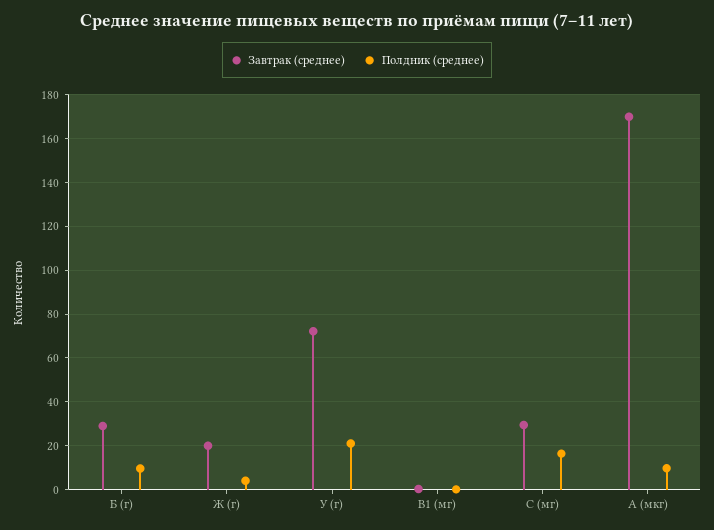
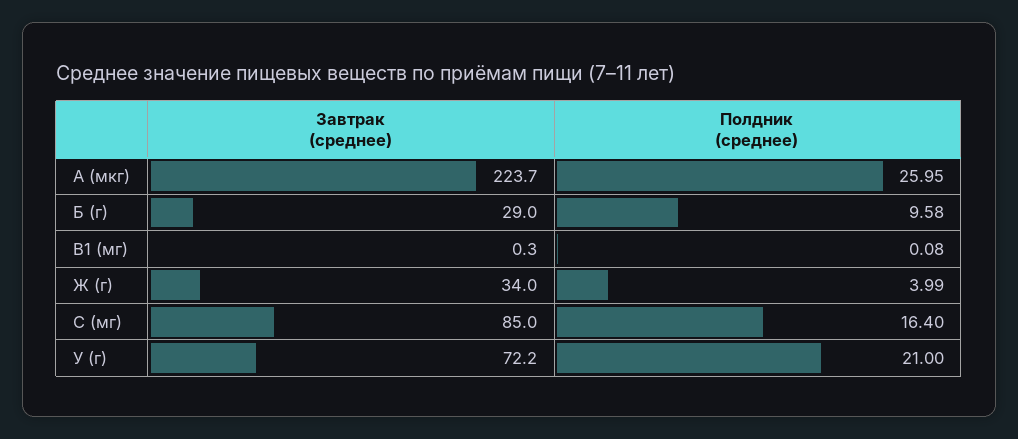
Завтрак (среднее), Ж (г): 20 -> 34
Завтрак (среднее), С (мг): 30 -> 85
Завтрак (среднее), А (мкг): 170 -> 223.7
Полдник (среднее), А (мкг): 10 -> 25.95

